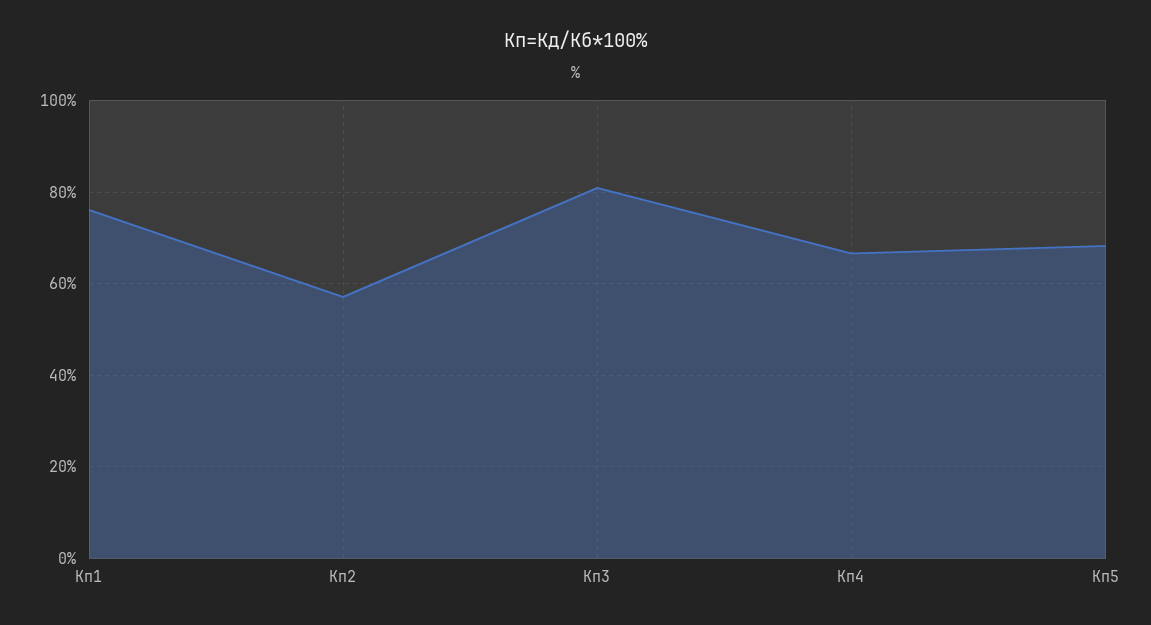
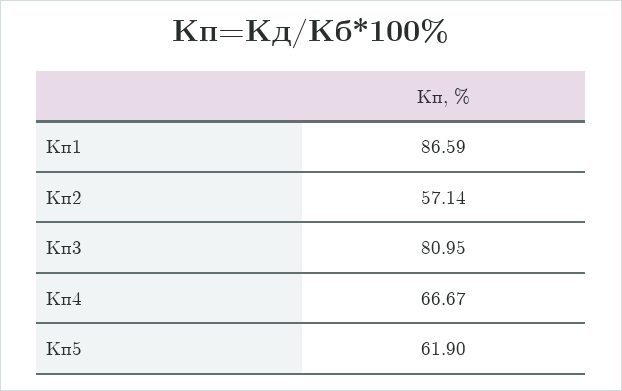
Кп1: 76 -> 86.59
Кп5: 68 -> 61.9

